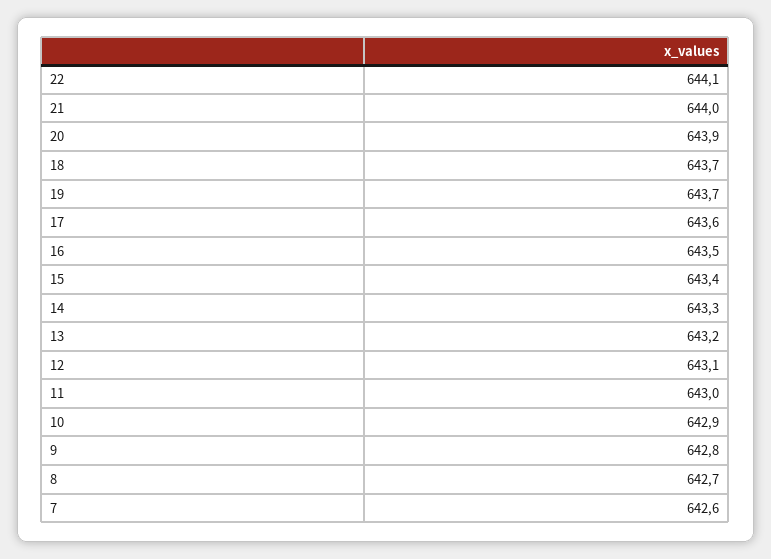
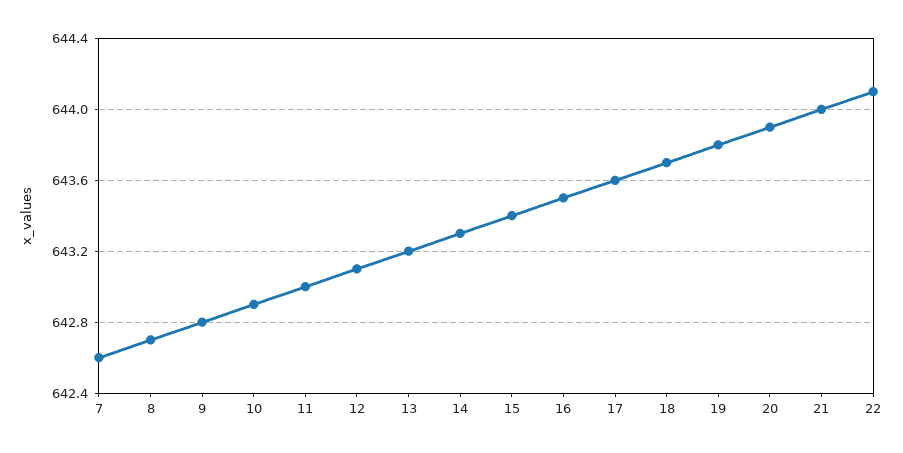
19: 643.7 -> 643.8

